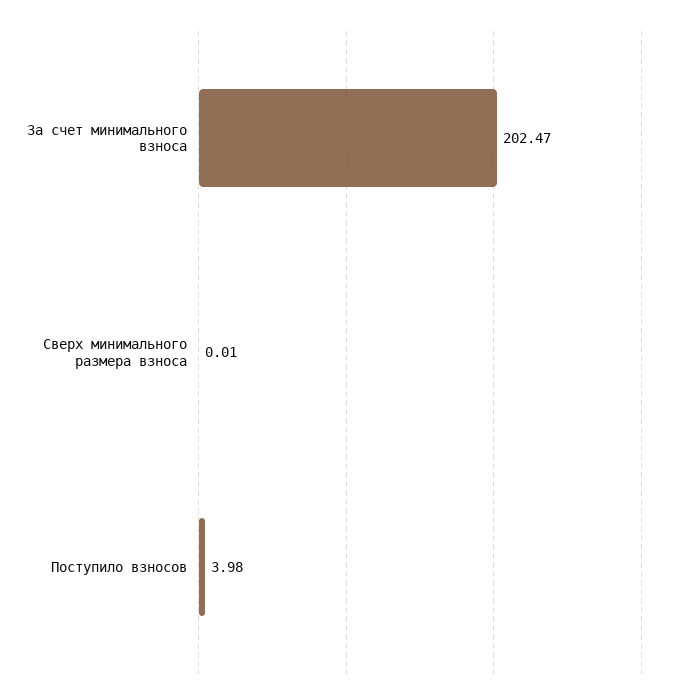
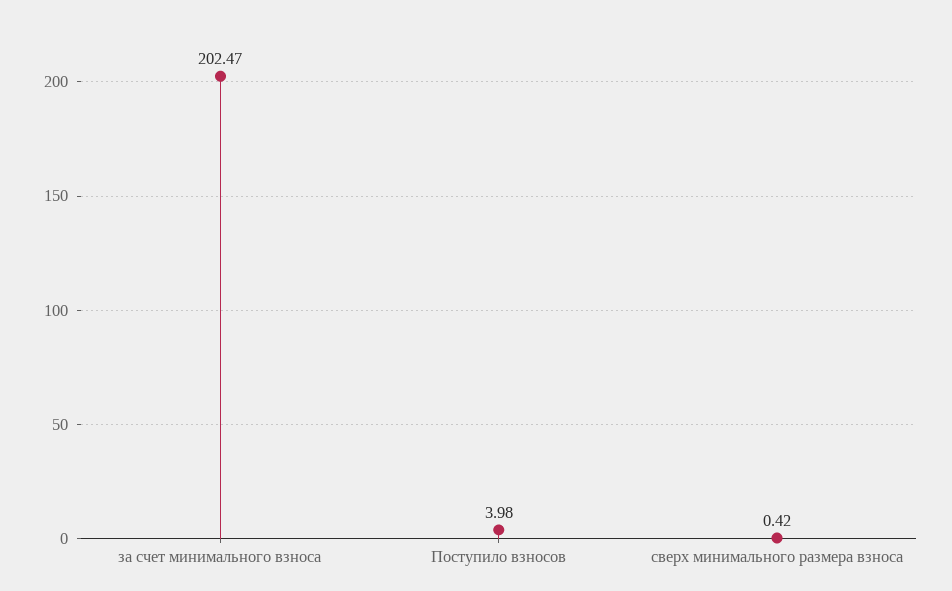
Сверх минимального размера взноса: 0.01 -> 0.42

